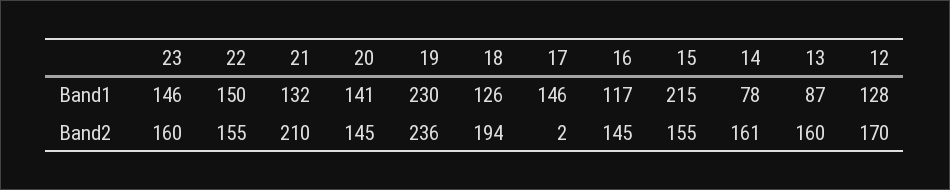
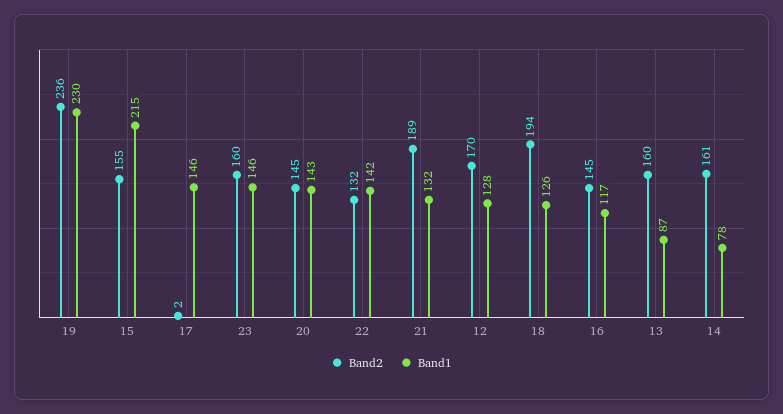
Band1, 22: 150 -> 142
Band1, 20: 141 -> 143
Band2, 22: 155 -> 132
Band2, 21: 210 -> 189

